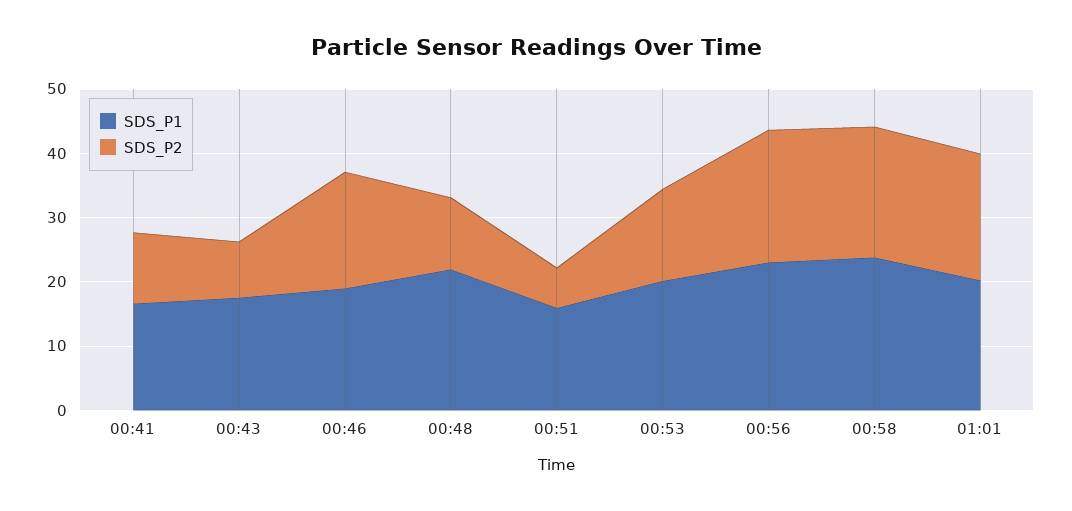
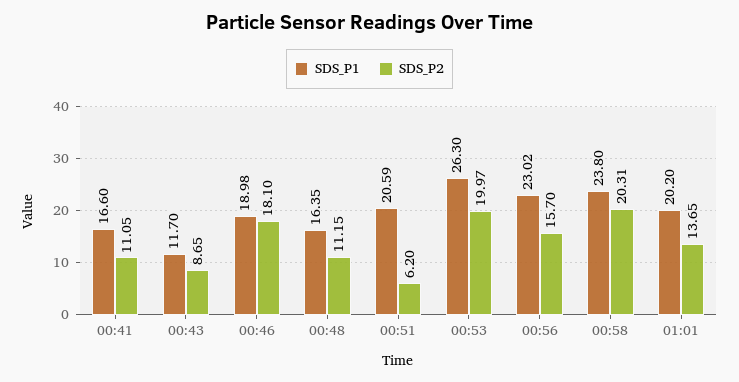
SDS_P1, 00:43: 18 -> 11.7
SDS_P1, 00:48: 22 -> 16.35
SDS_P1, 00:51: 16 -> 20.59
SDS_P1, 00:53: 20 -> 26.3
SDS_P2, 00:53: 14 -> 19.97
SDS_P2, 00:56: 20 -> 15.7
SDS_P2, 01:01: 20 -> 13.65

